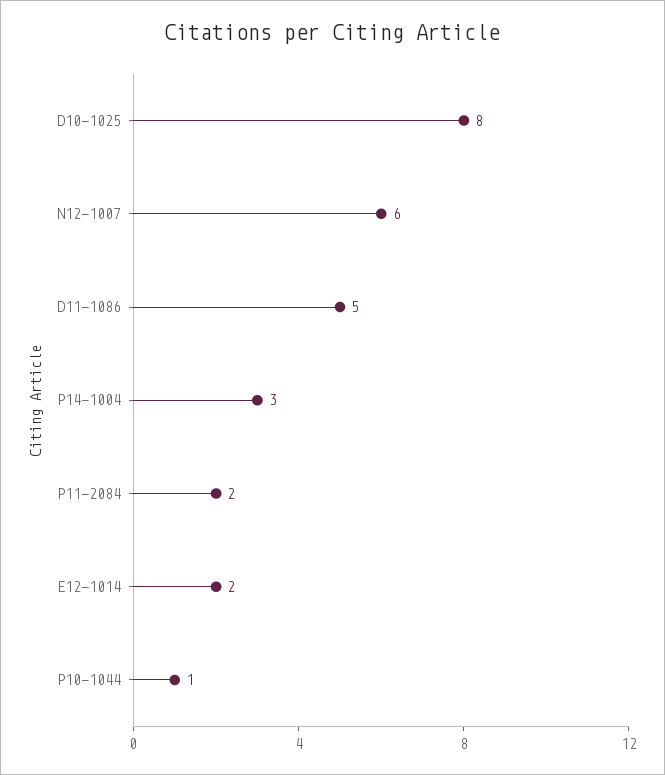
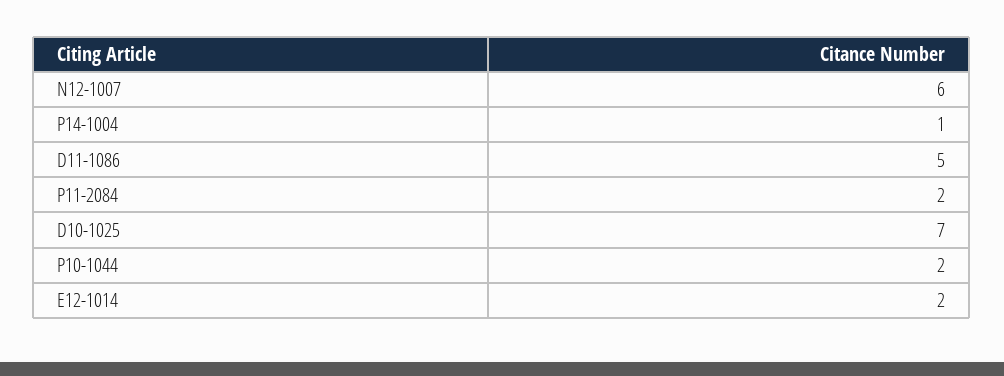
D10-1025: 8 -> 7
P14-1004: 3 -> 1
P10-1044: 1 -> 2

